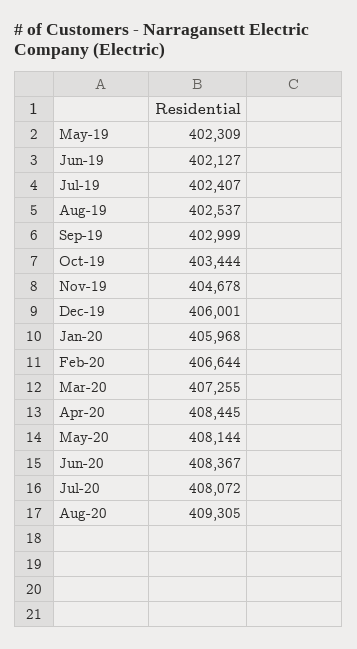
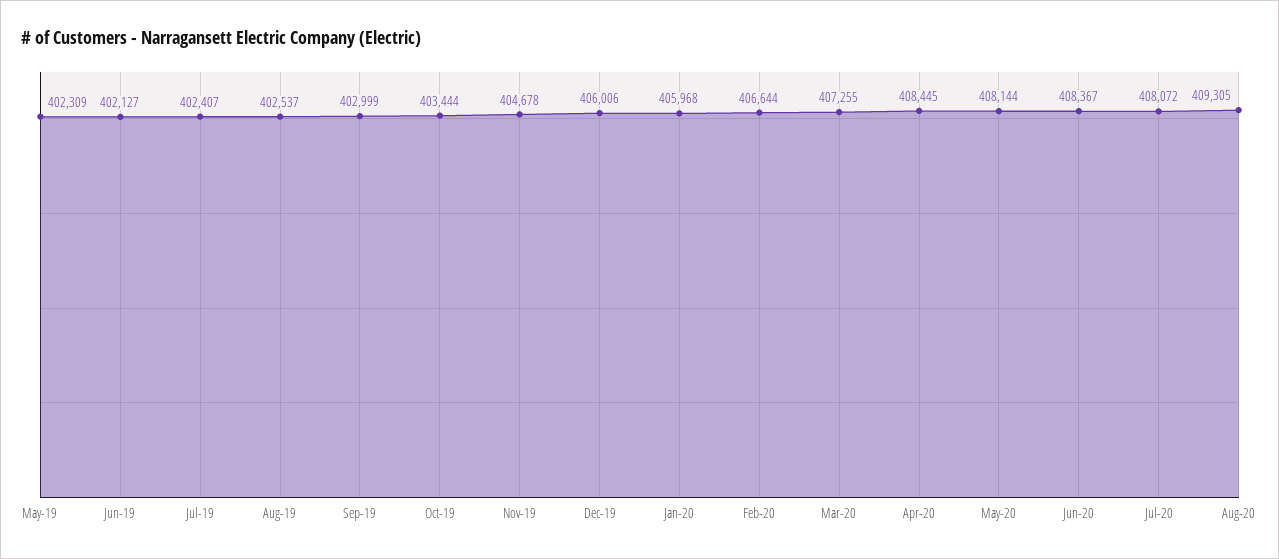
Dec-19: 406001 -> 406006

